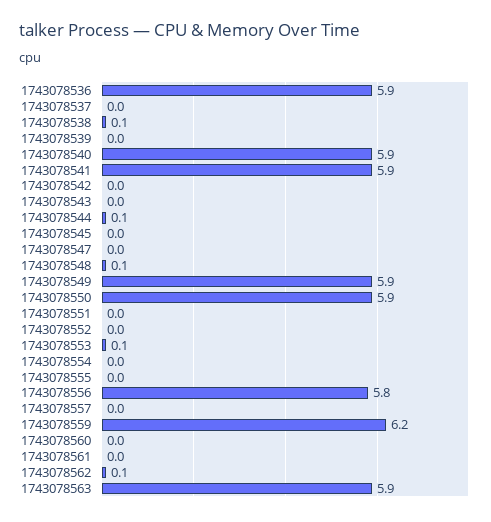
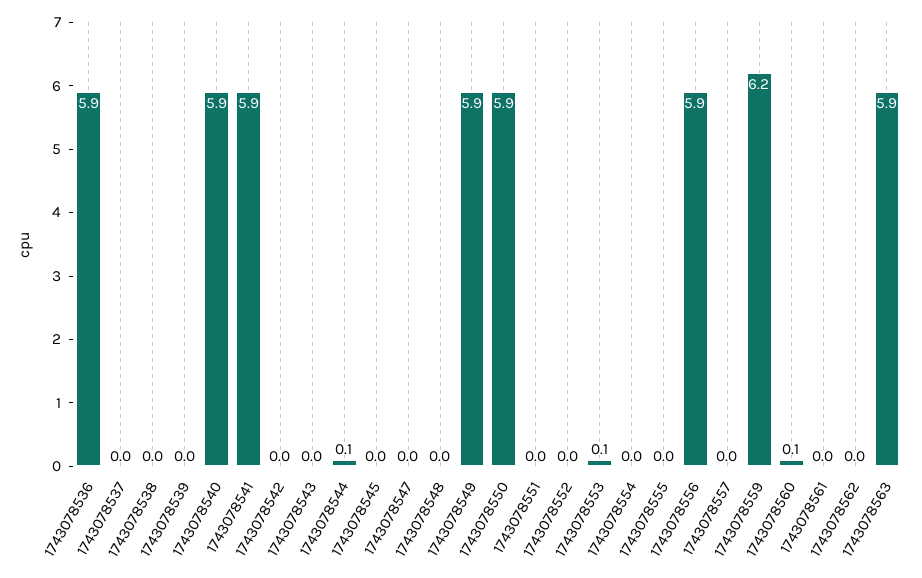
1743078538: 0.1 -> 0
1743078548: 0.1 -> 0
1743078556: 5.8 -> 5.9
1743078560: 0 -> 0.1
1743078562: 0.1 -> 0

